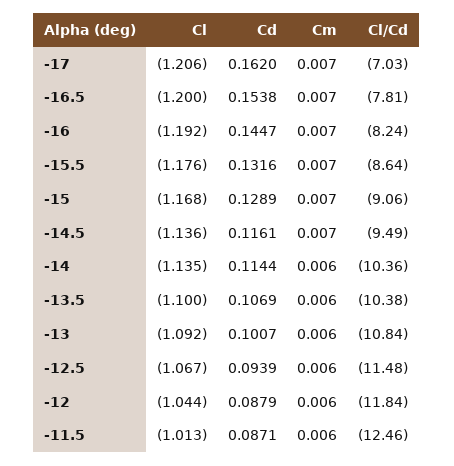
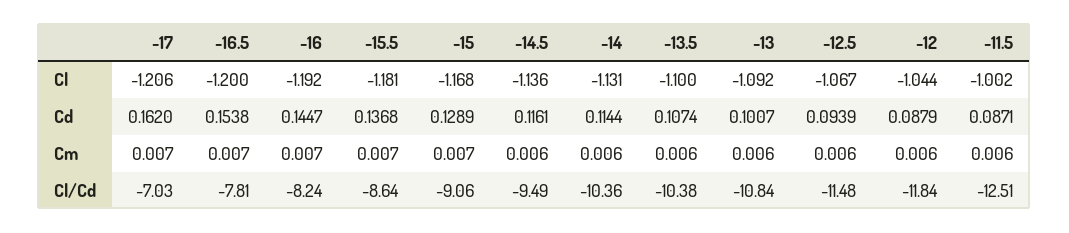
Cl, -15.5: -1.176 -> -1.181
Cd, -15.5: 0.1316 -> 0.1368
Cm, -14.5: 0.007 -> 0.006
Cl, -14: -1.135 -> -1.131
Cd, -13.5: 0.1069 -> 0.1074
Cl, -11.5: -1.013 -> -1.002
Cl/Cd, -11.5: -12.46 -> -12.51

